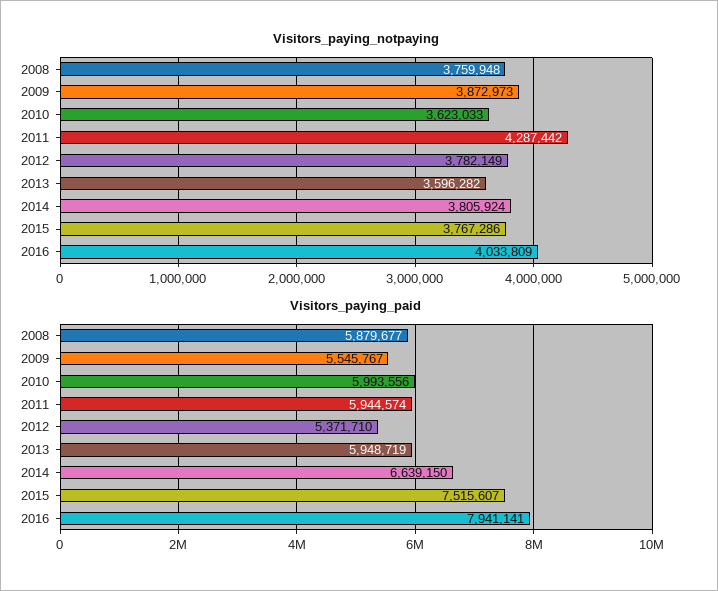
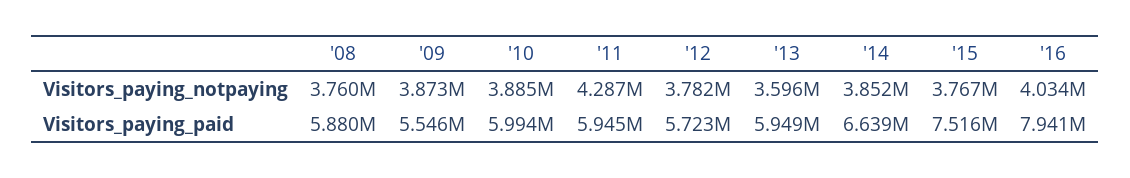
Visitors_paying_notpaying, 2010: 3623033 -> 3885000
Visitors_paying_notpaying, 2014: 3805924 -> 3852000
Visitors_paying_paid, 2012: 5371710 -> 5723000

